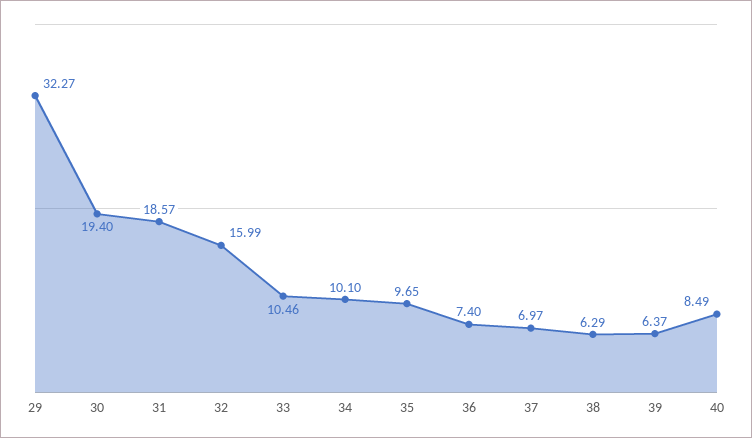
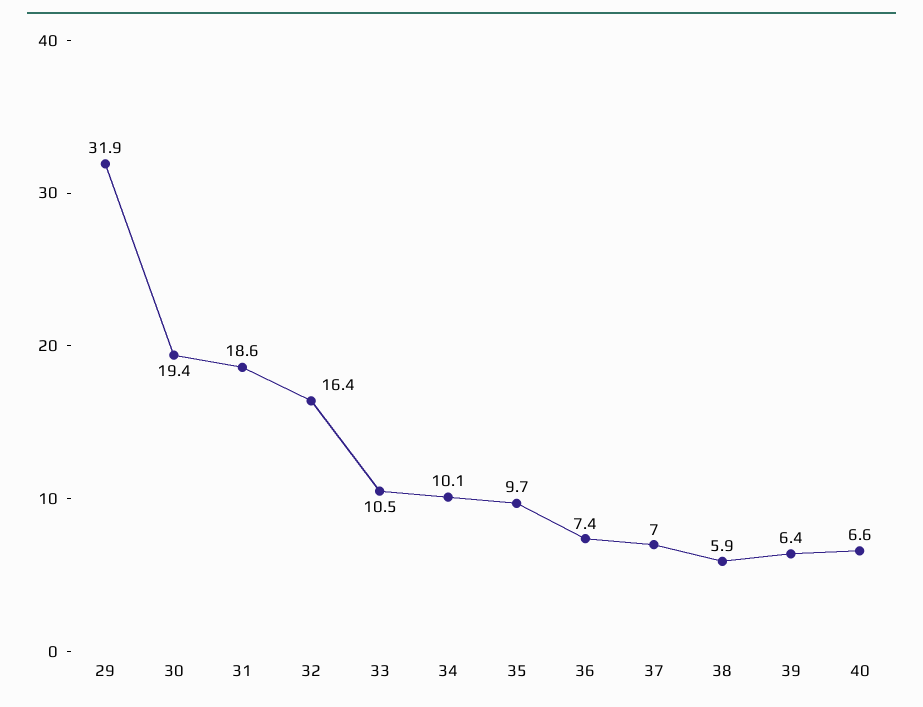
29: 32.27 -> 31.9
32: 15.99 -> 16.4
38: 6.29 -> 5.9
40: 8.49 -> 6.6

